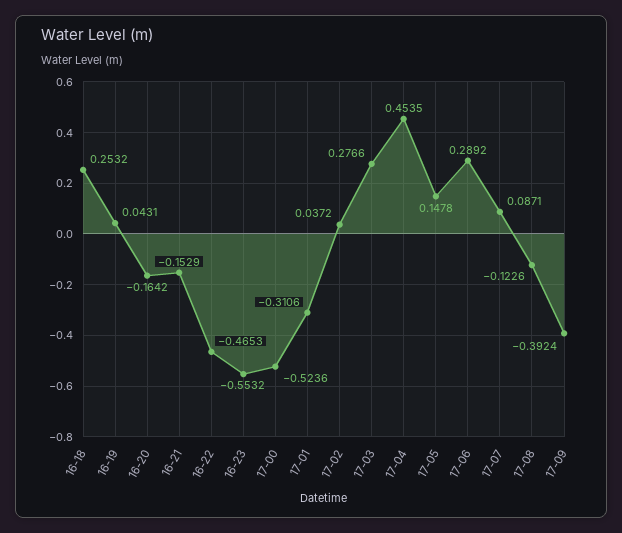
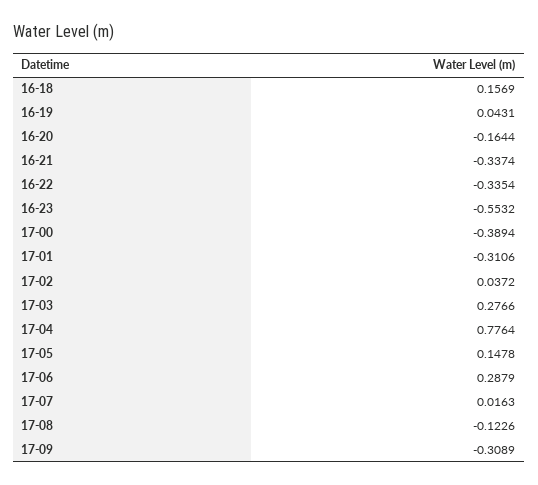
16-18: 0.2532 -> 0.1569
16-20: -0.1642 -> -0.1644
16-21: -0.1529 -> -0.3374
16-22: -0.4653 -> -0.3354
17-00: -0.5236 -> -0.3894
17-04: 0.4535 -> 0.7764
17-06: 0.2892 -> 0.2879
17-07: 0.0871 -> 0.0163
17-09: -0.3924 -> -0.3089

